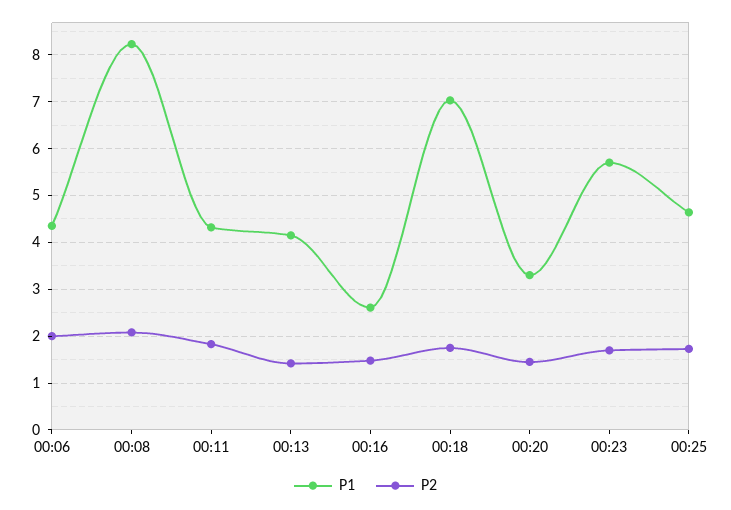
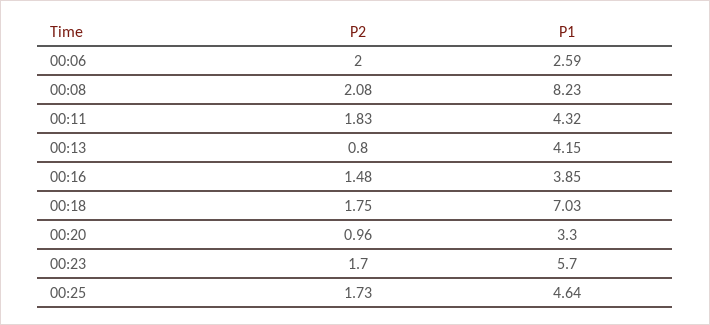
P1, 00:06: 4.4 -> 2.59
P2, 00:13: 1.4 -> 0.8
P1, 00:16: 2.6 -> 3.85
P2, 00:20: 1.4 -> 0.96

